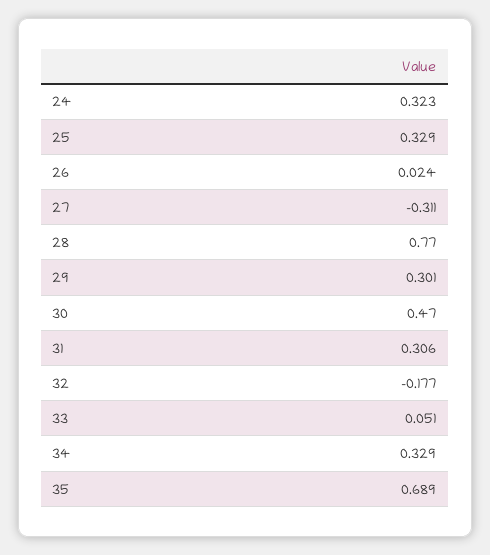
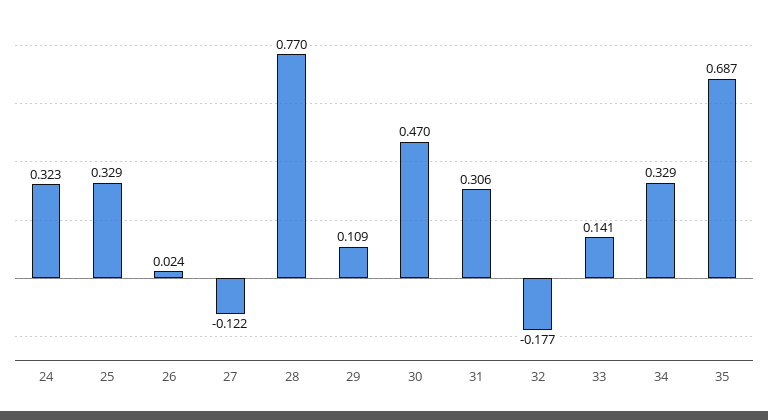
27: -0.311 -> -0.122
29: 0.301 -> 0.109
33: 0.051 -> 0.141
35: 0.689 -> 0.687

